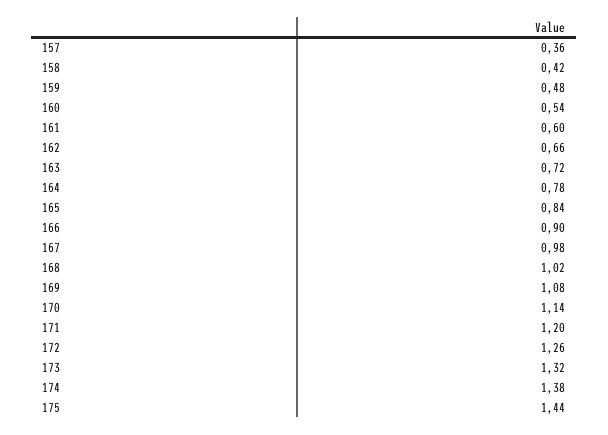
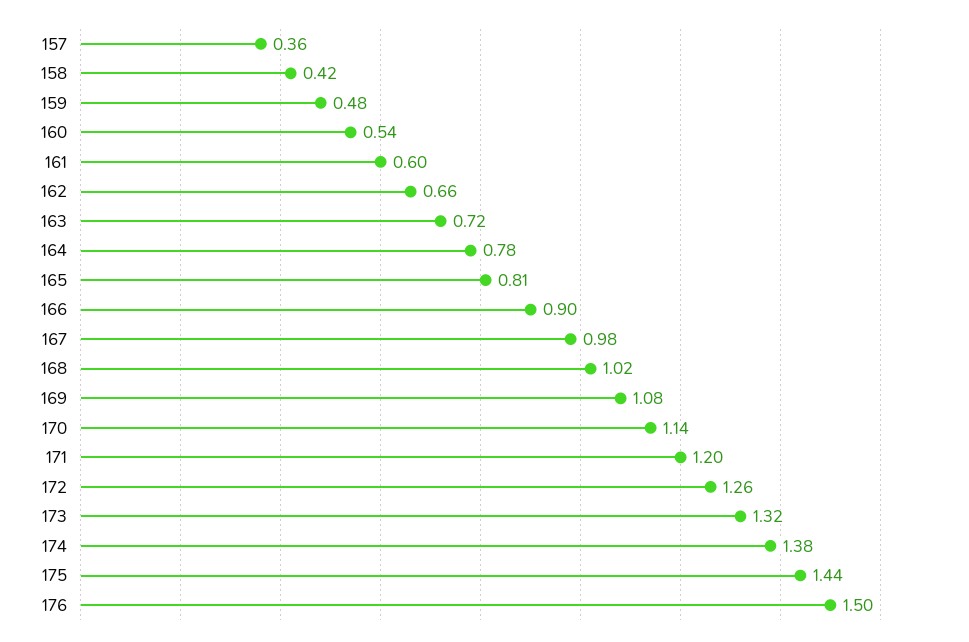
165: 0.84 -> 0.81
176: none -> 1.5

